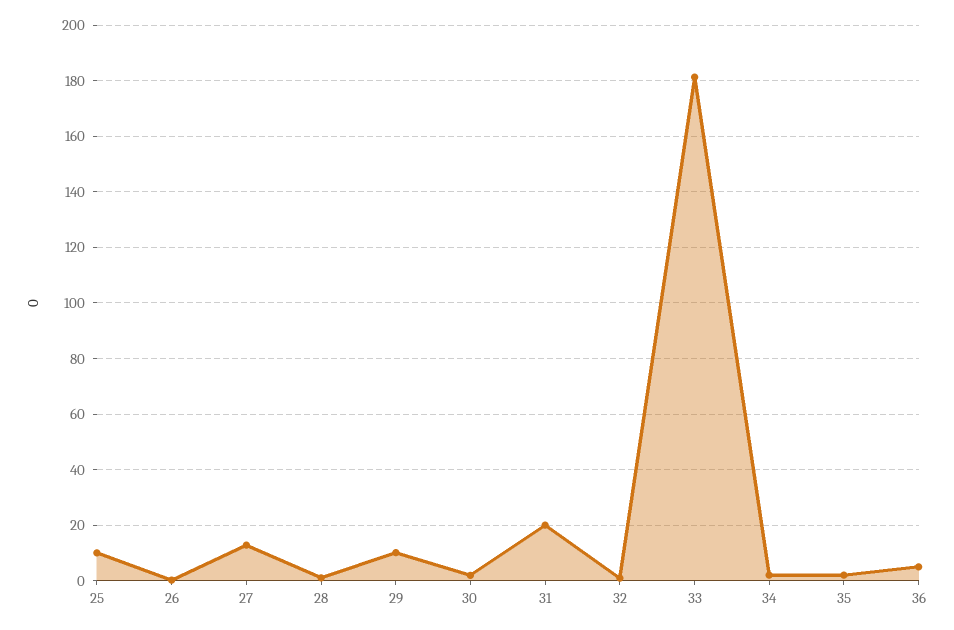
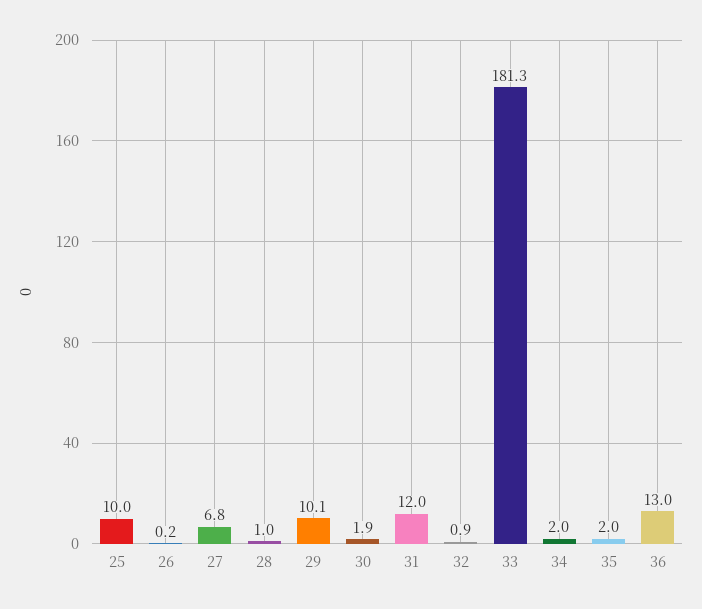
27: 12.5 -> 6.8
31: 20 -> 12
36: 5 -> 13

